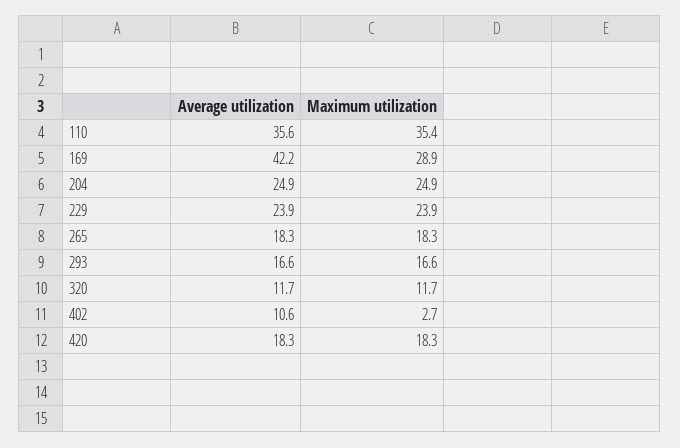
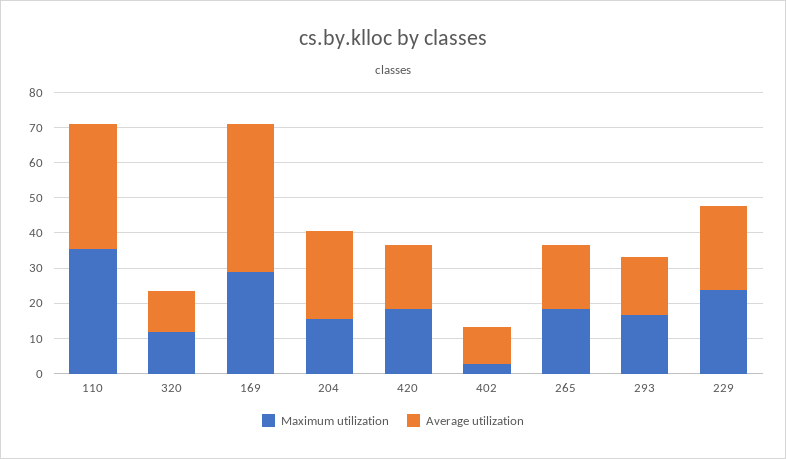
Maximum utilization, 204: 24.9 -> 15

